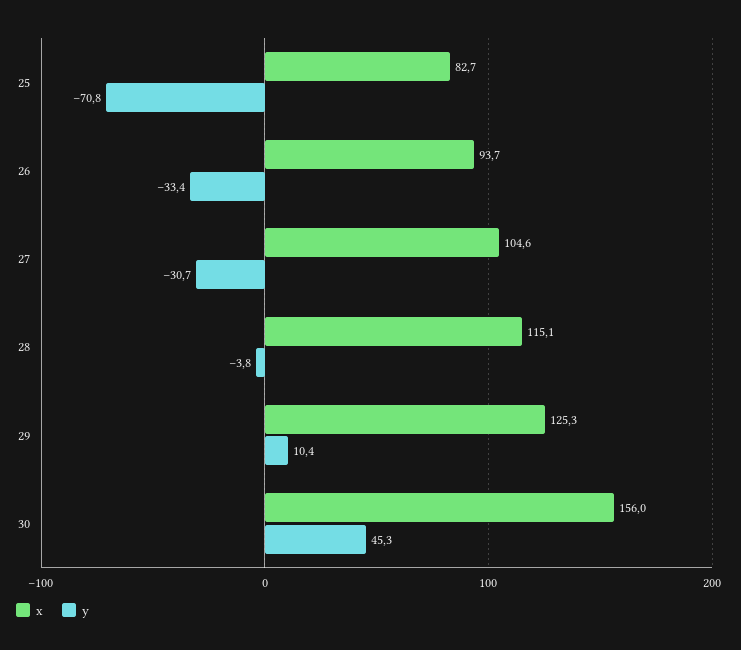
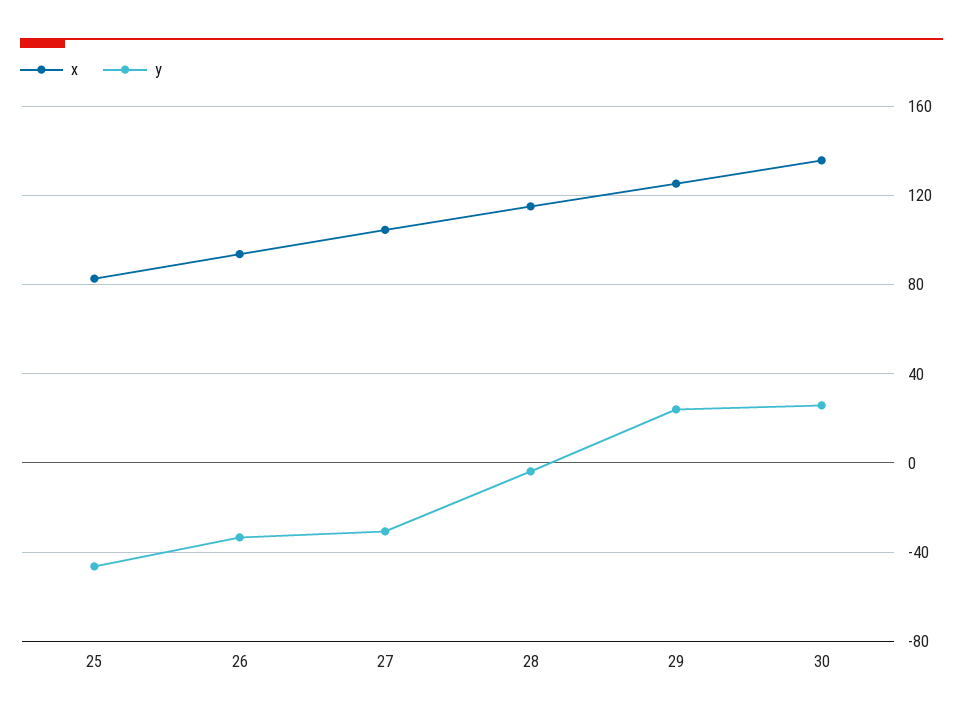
y, 25: -70.8 -> -45
y, 29: 10.4 -> 25
x, 30: 156 -> 135
y, 30: 45.3 -> 25

